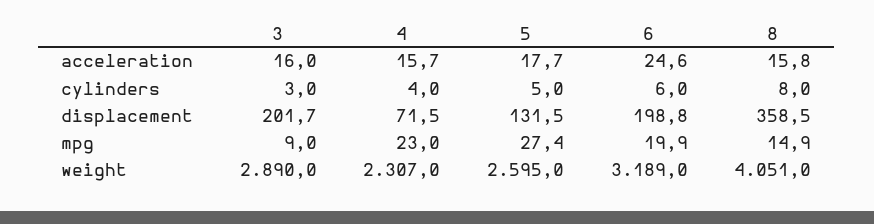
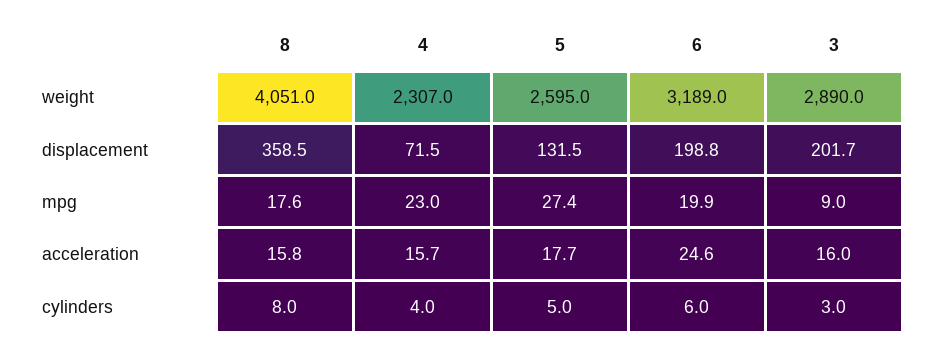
8, mpg: 14.9 -> 17.6

